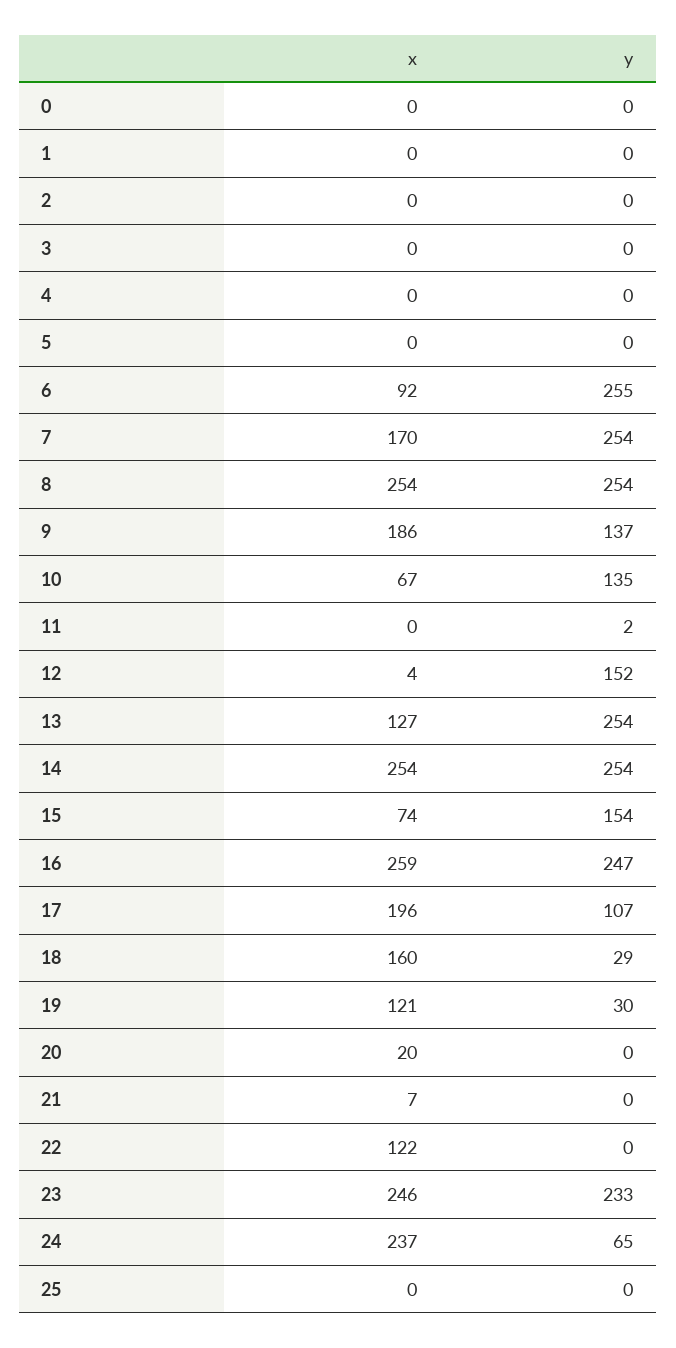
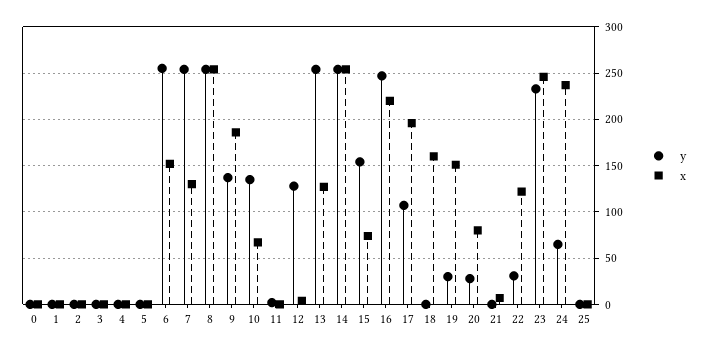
x, 6: 92 -> 150
x, 7: 170 -> 130
y, 12: 152 -> 130
x, 16: 259 -> 220
y, 18: 29 -> 0
x, 19: 121 -> 150
x, 20: 20 -> 80
y, 20: 0 -> 30
y, 22: 0 -> 30

